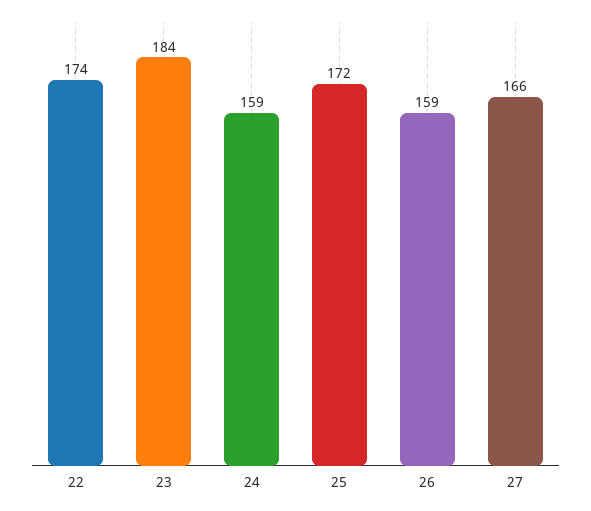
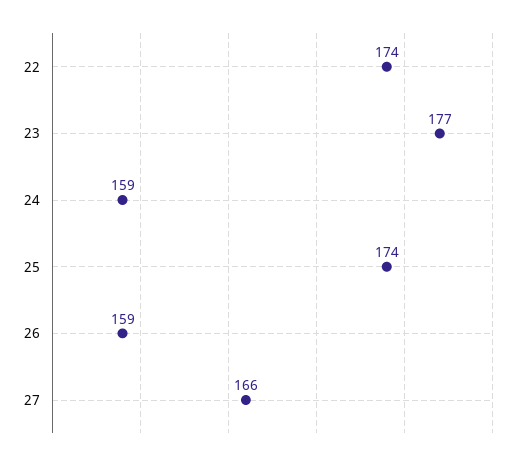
23: 184 -> 177
25: 172 -> 174

